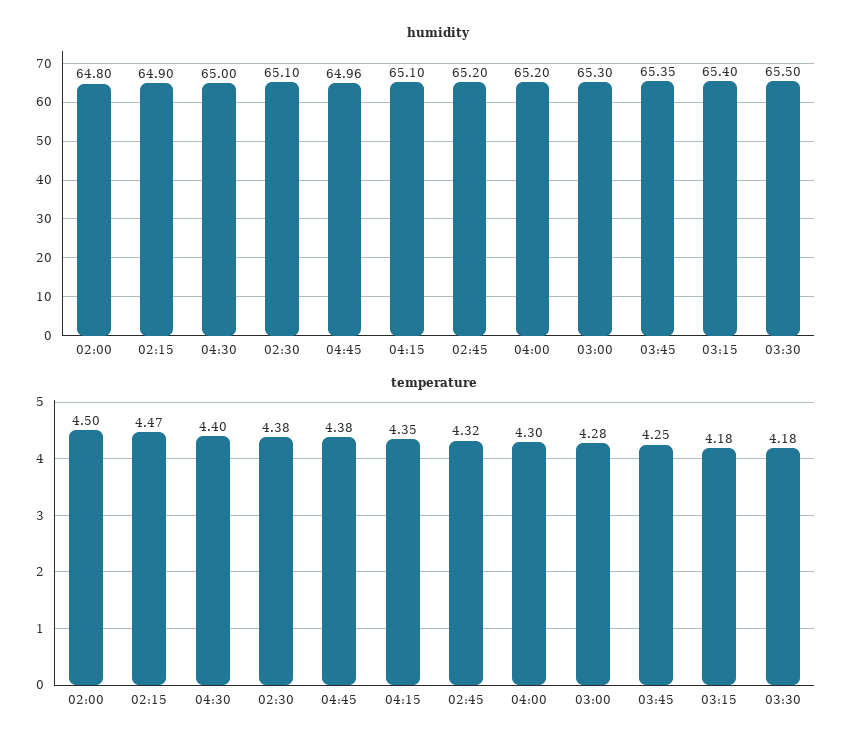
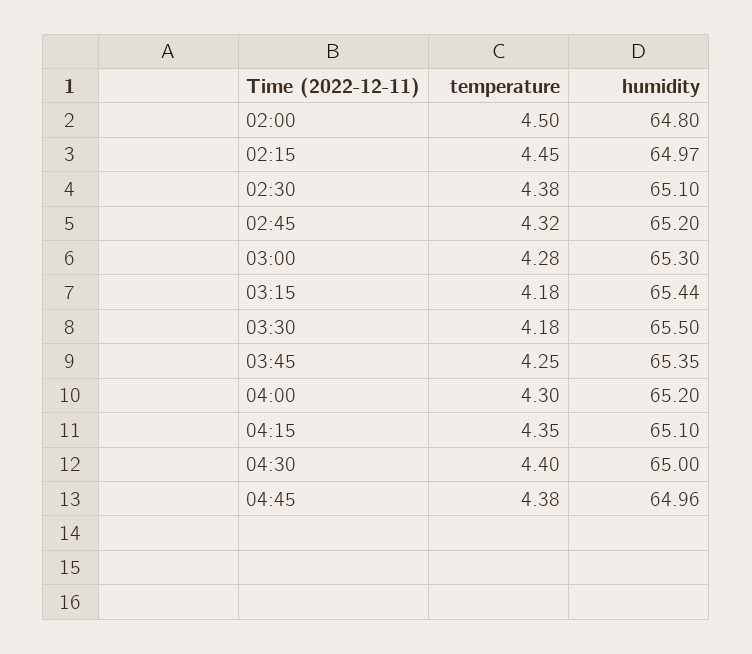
humidity, 02:15: 64.9 -> 64.97
humidity, 03:15: 65.4 -> 65.44
temperature, 02:15: 4.47 -> 4.45

